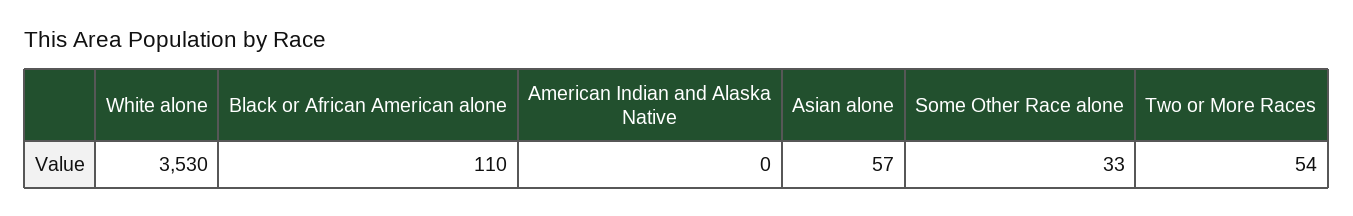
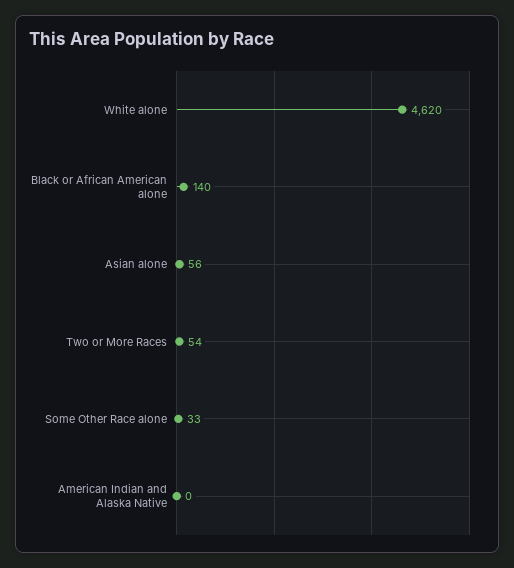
White alone: 3530 -> 4620
Black or African American alone: 110 -> 140
Asian alone: 57 -> 56

